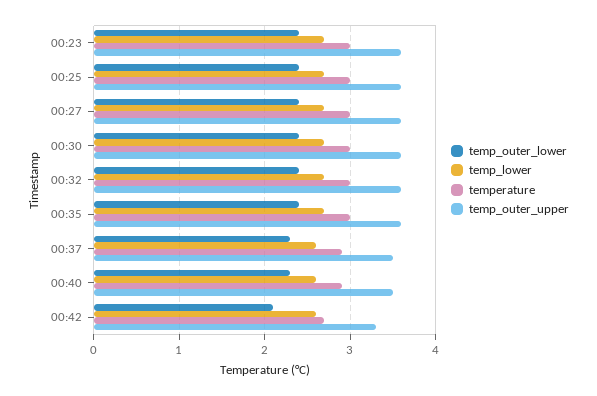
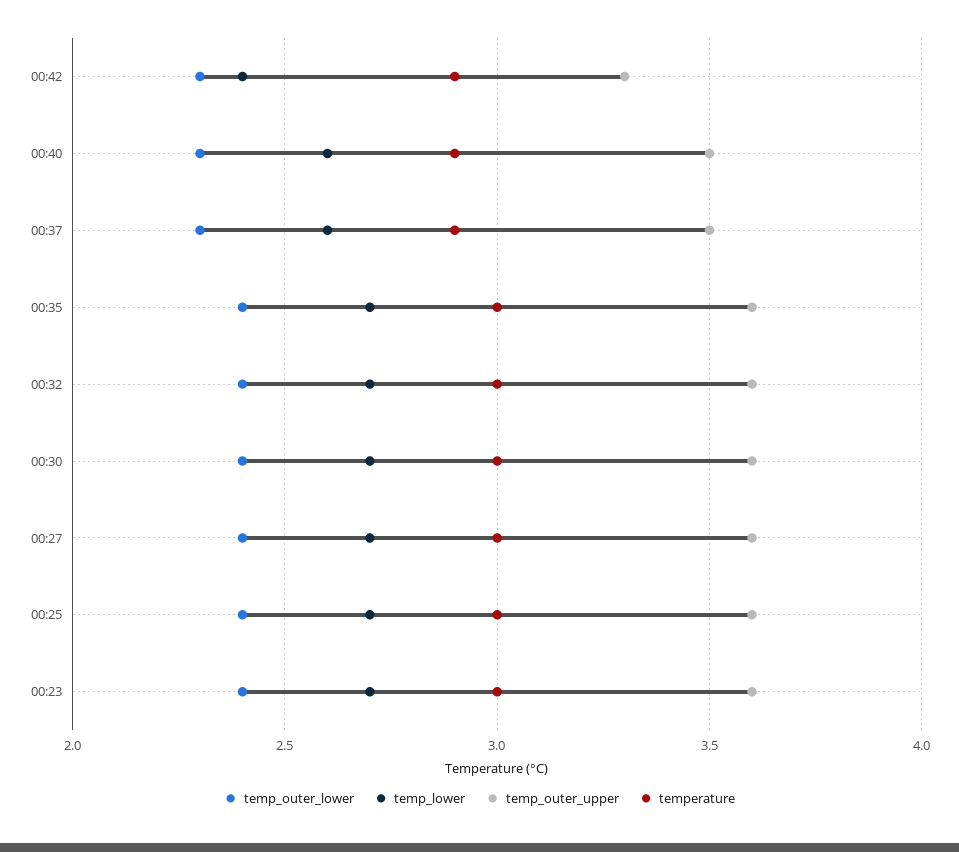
temp_outer_lower, 00:42: 2.1 -> 2.3
temp_lower, 00:42: 2.6 -> 2.4
temperature, 00:42: 2.7 -> 2.9

